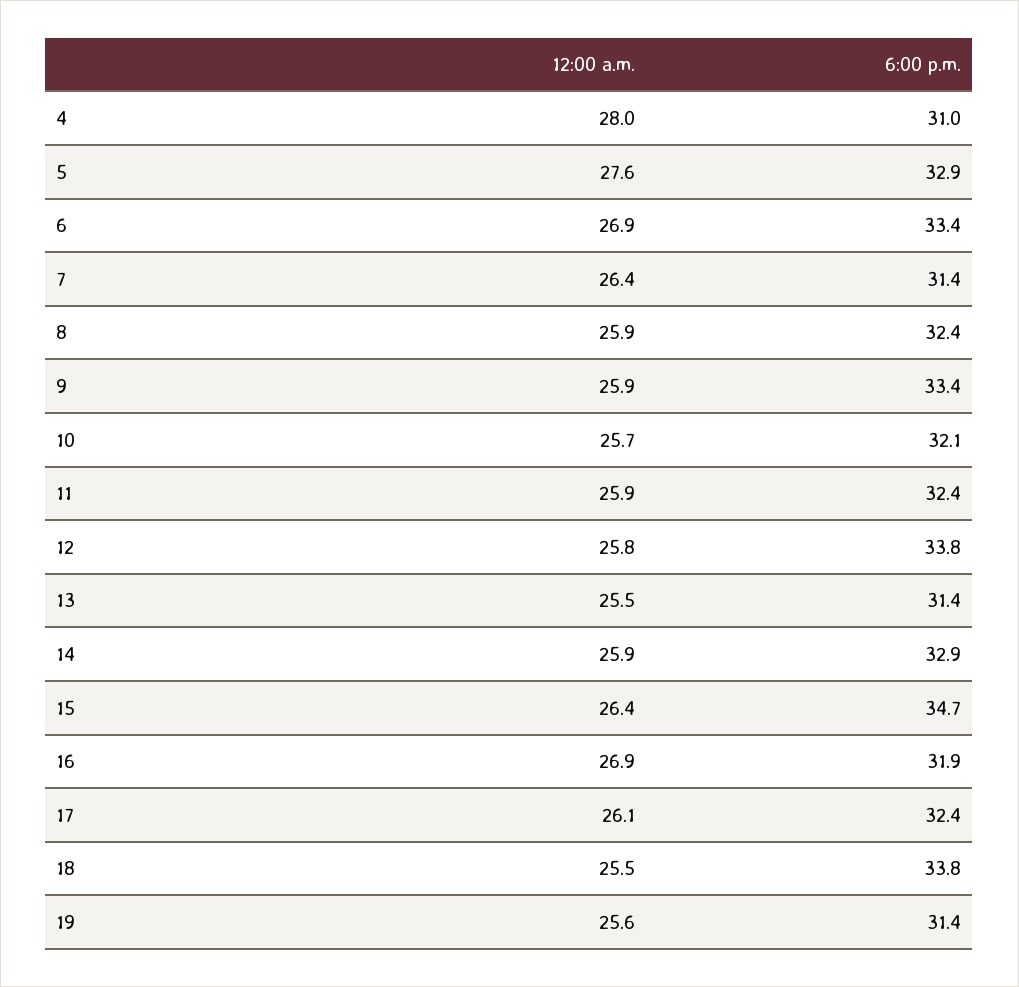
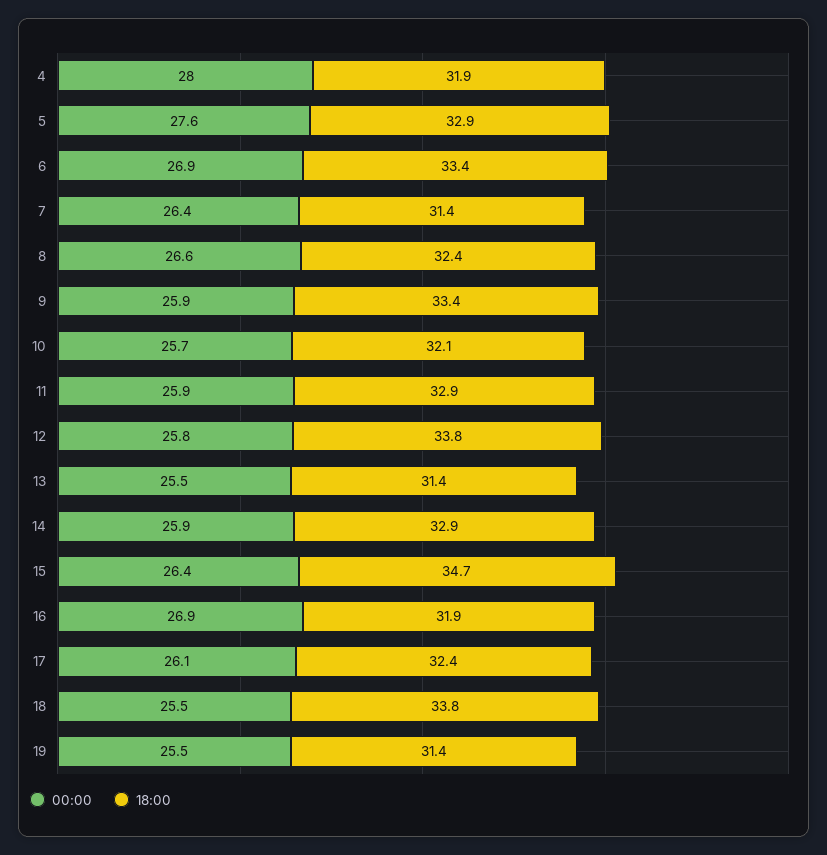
6:00 p.m., 4: 31 -> 31.9
12:00 a.m., 8: 25.9 -> 26.6
6:00 p.m., 11: 32.4 -> 32.9
12:00 a.m., 19: 25.6 -> 25.5

